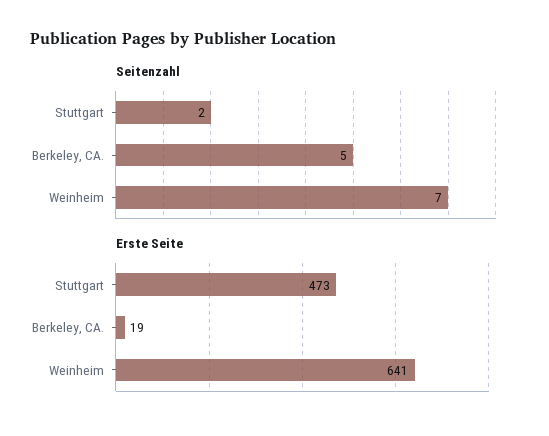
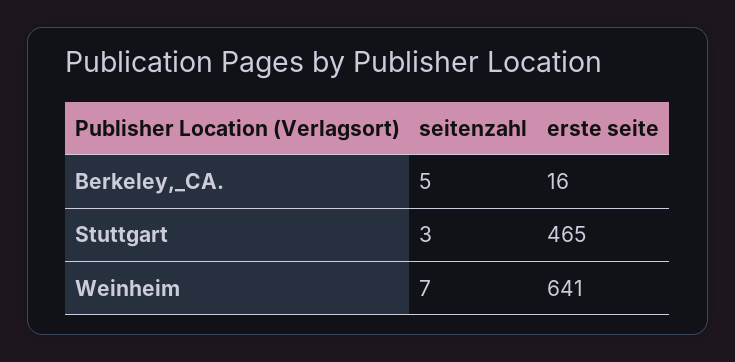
Seitenzahl, Stuttgart: 2 -> 3
Erste Seite, Stuttgart: 473 -> 465
Erste Seite, Berkeley, CA.: 19 -> 16

